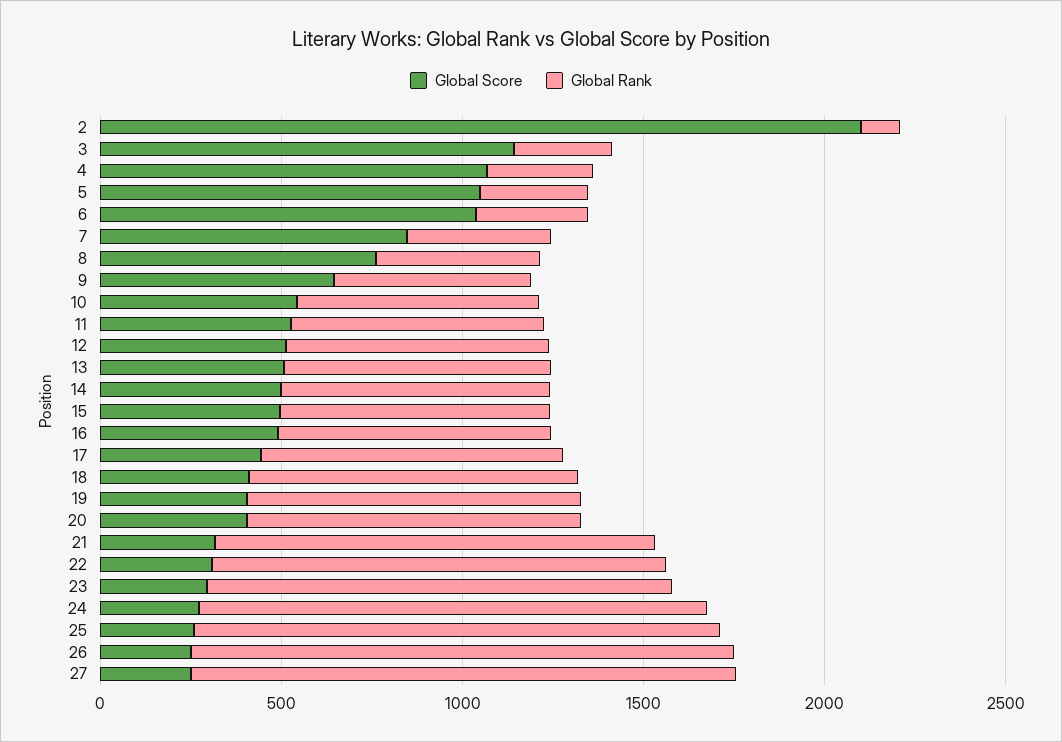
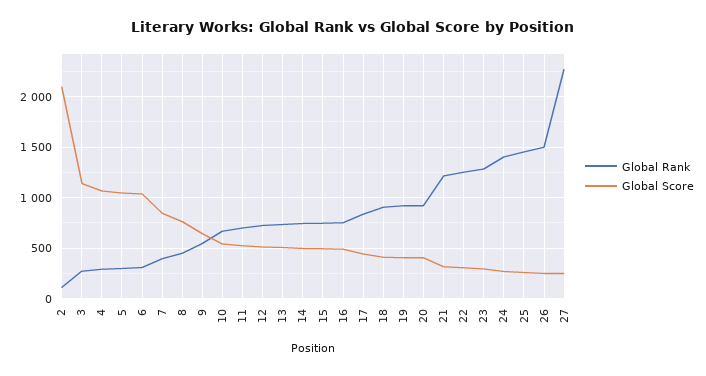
Global Rank, 27: 1500 -> 2300

